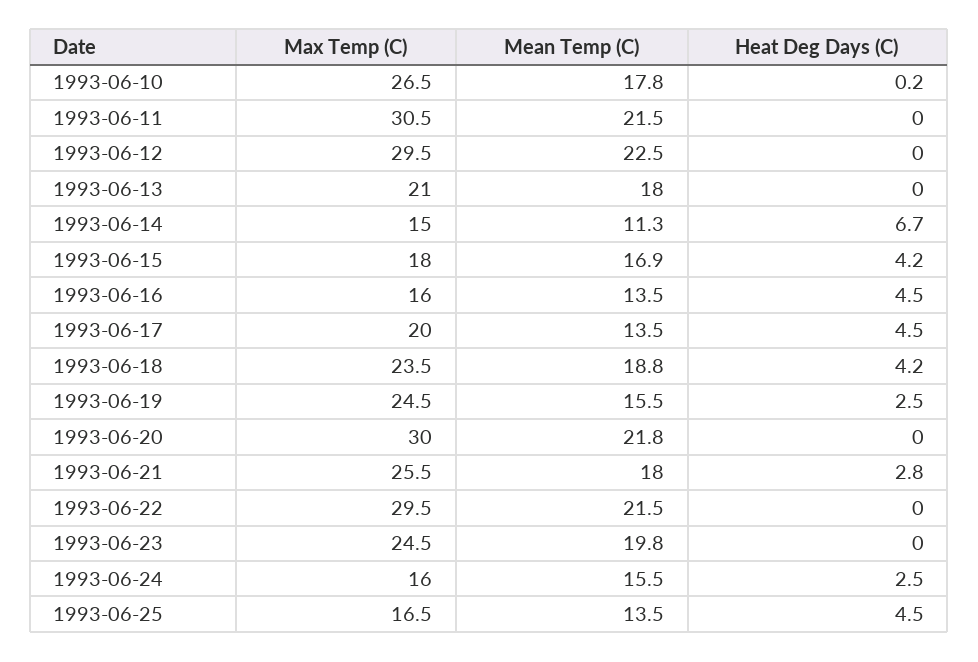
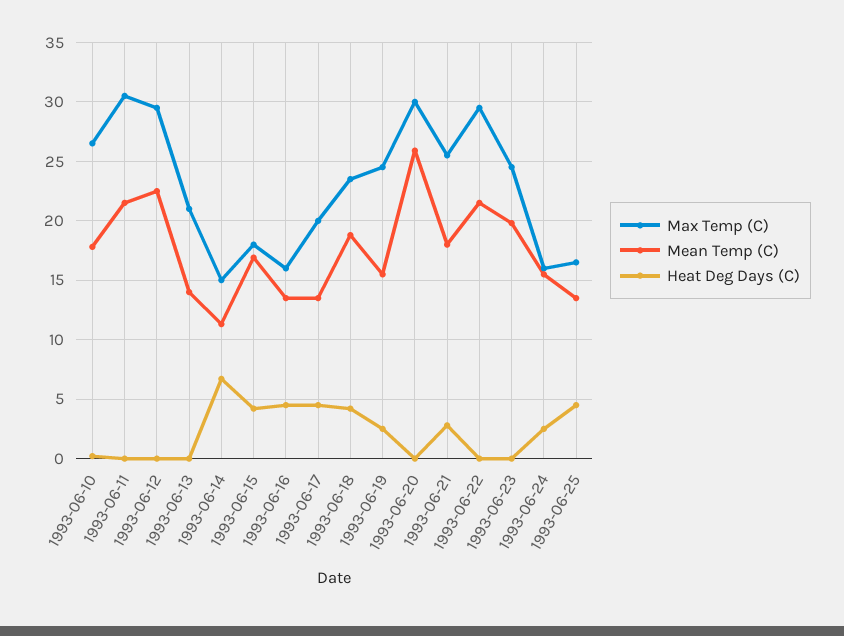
Mean Temp (C), 1993-06-13: 18 -> 14
Mean Temp (C), 1993-06-20: 21.8 -> 26

